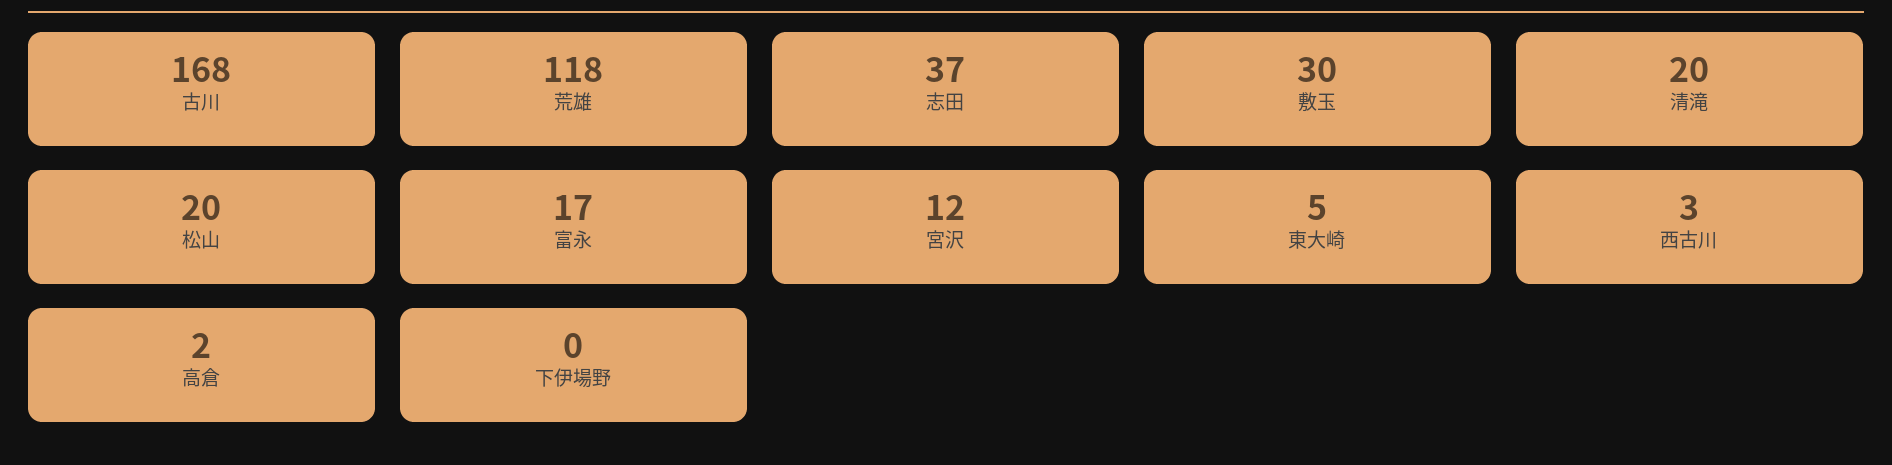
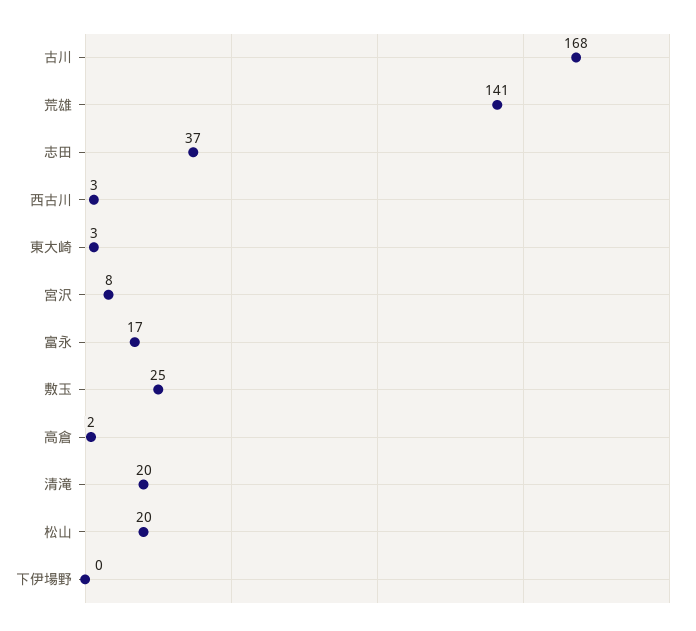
荒雄: 118 -> 141
敷玉: 30 -> 25
宮沢: 12 -> 8
東大崎: 5 -> 3

